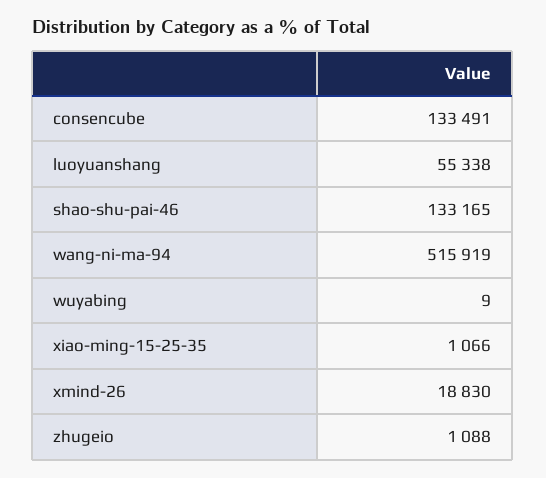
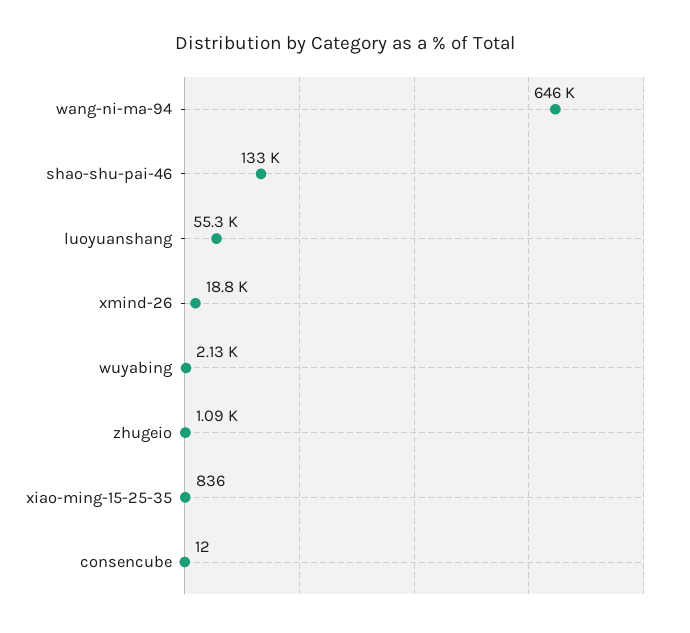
consencube: 133491 -> 12
wang-ni-ma-94: 515919 -> 646000
wuyabing: 9 -> 2130
xiao-ming-15-25-35: 1066 -> 836

